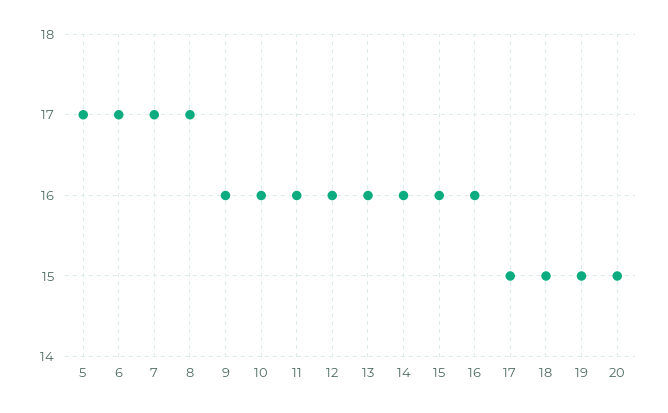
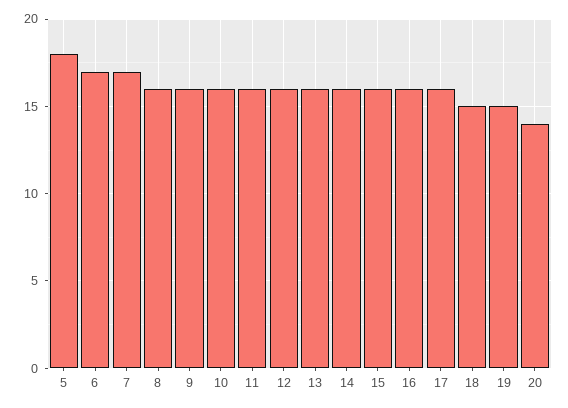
5: 17 -> 18
8: 17 -> 16
17: 15 -> 16
20: 15 -> 14

